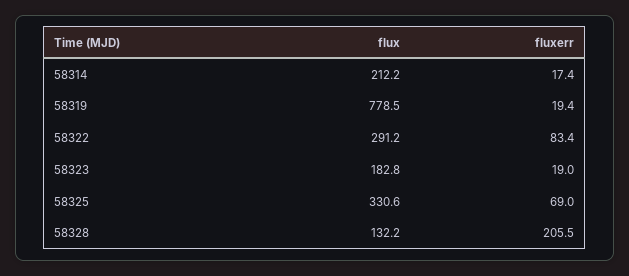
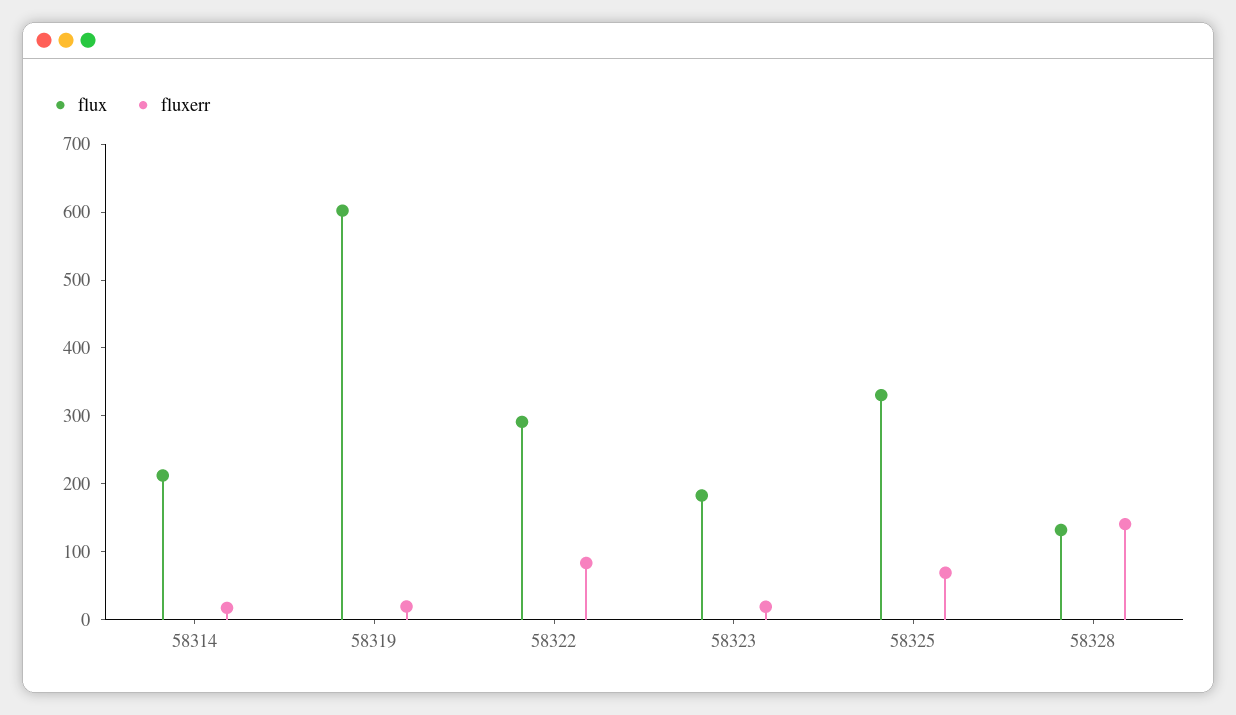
flux, 58319: 778.5 -> 600
fluxerr, 58328: 205.5 -> 140

